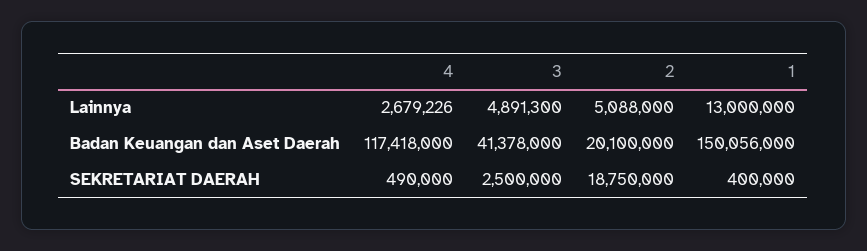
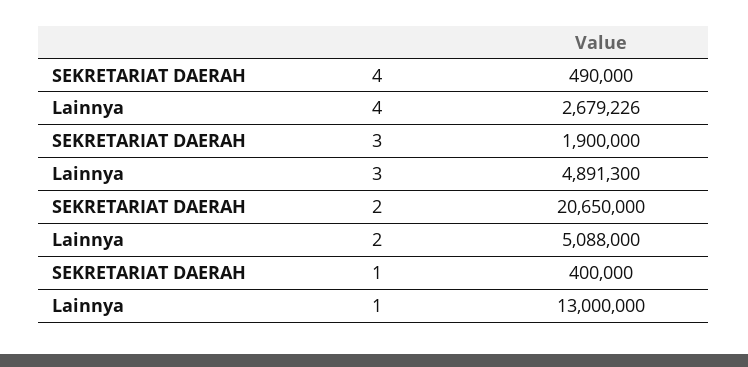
4, Badan Keuangan dan Aset Daerah: 117418000 -> none
3, Badan Keuangan dan Aset Daerah: 41378000 -> none
2, Badan Keuangan dan Aset Daerah: 20100000 -> none
1, Badan Keuangan dan Aset Daerah: 150056000 -> none
3, SEKRETARIAT DAERAH: 2500000 -> 1900000
2, SEKRETARIAT DAERAH: 18750000 -> 20650000

